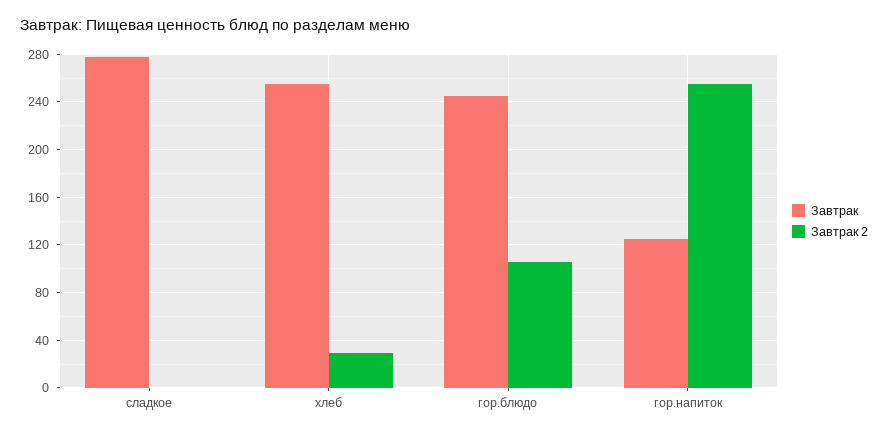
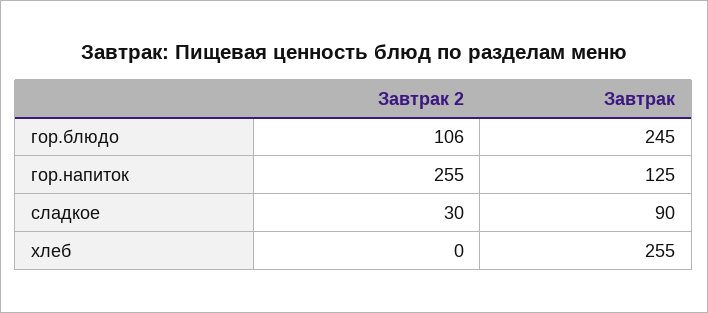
Завтрак, сладкое: 280 -> 90
Завтрак 2, сладкое: 0 -> 30
Завтрак 2, хлеб: 30 -> 0

